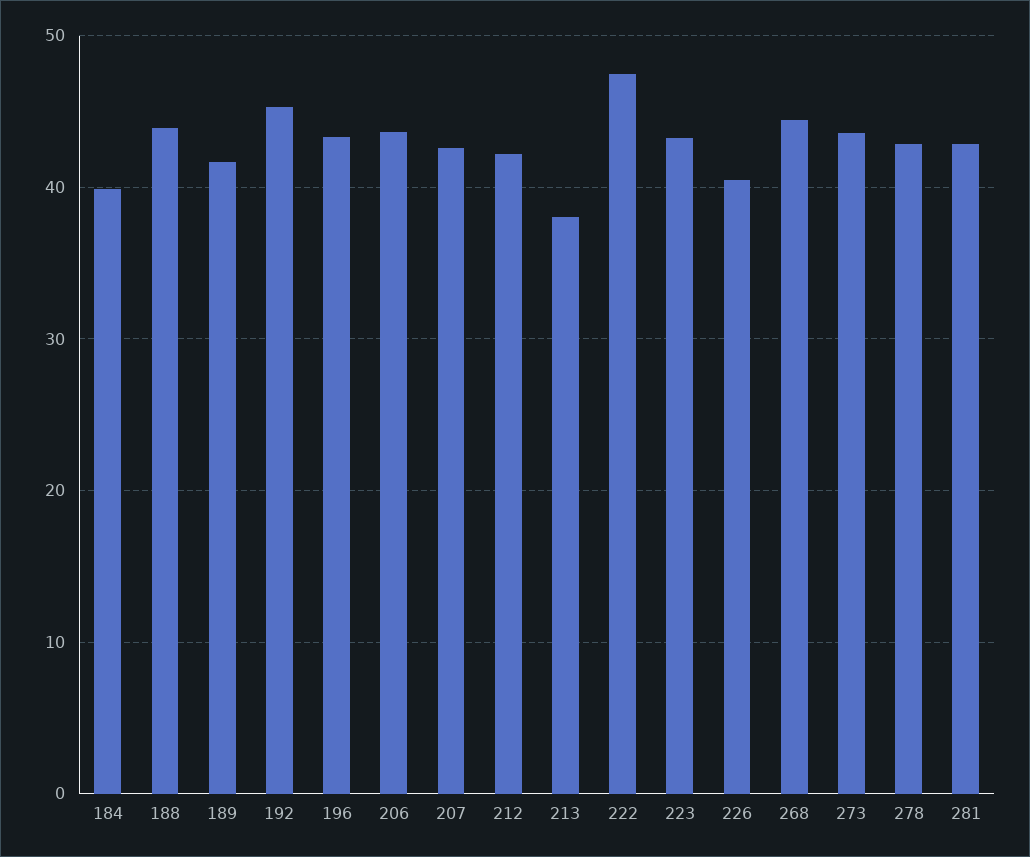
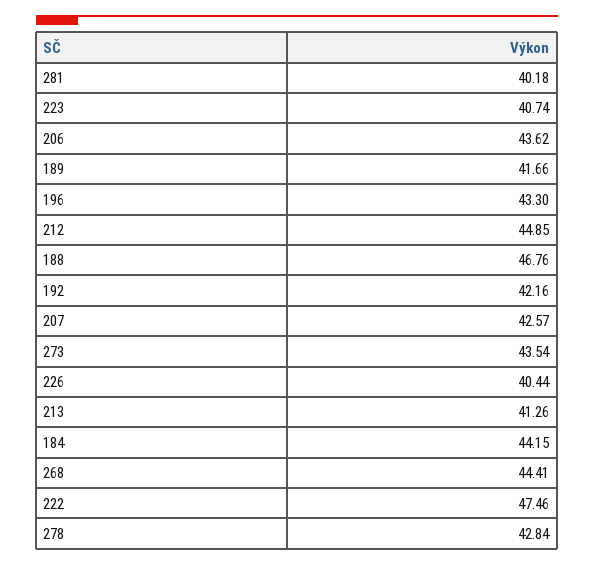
184: 40 -> 44.15
188: 44 -> 46.76
192: 45 -> 42.16
212: 42 -> 44.85
213: 38 -> 41.26
223: 43 -> 40.74
281: 43 -> 40.18

